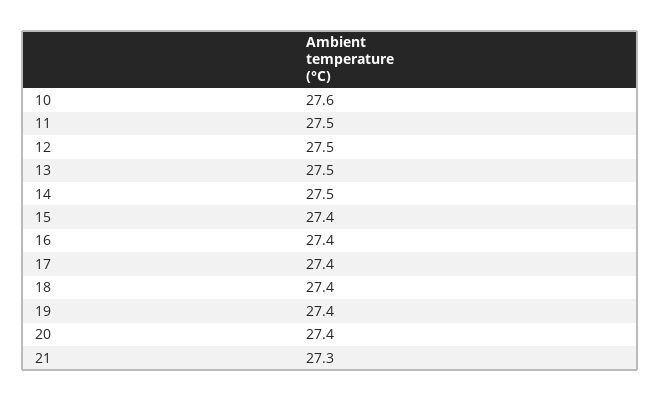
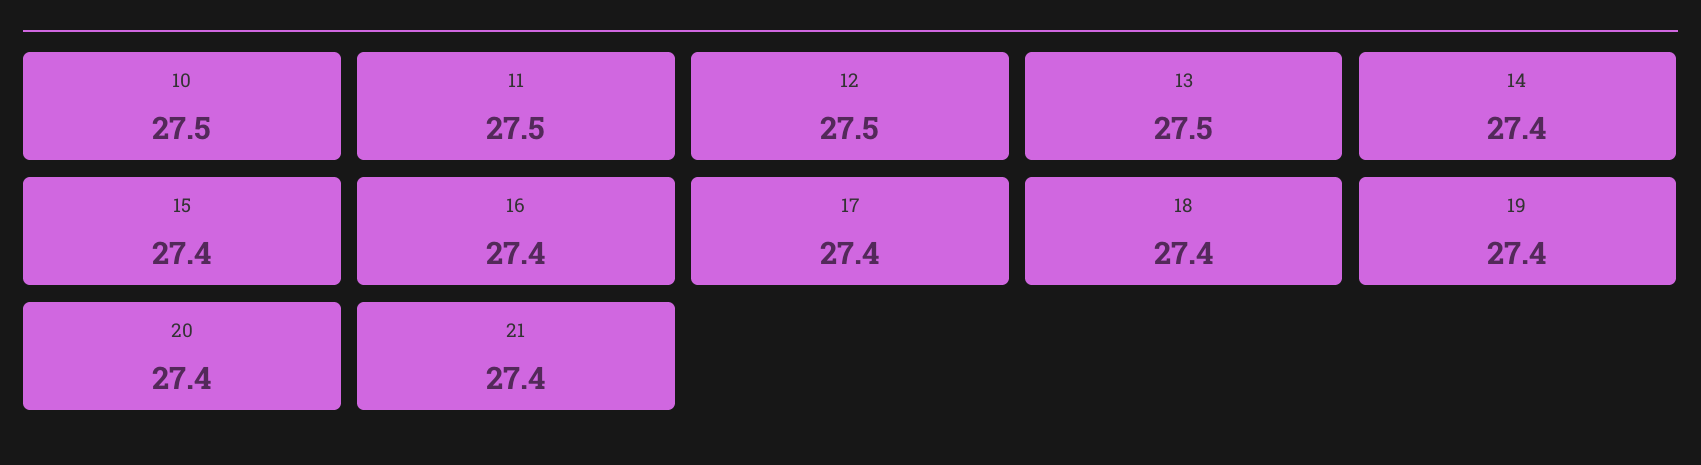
10: 27.6 -> 27.5
14: 27.5 -> 27.4
21: 27.3 -> 27.4

